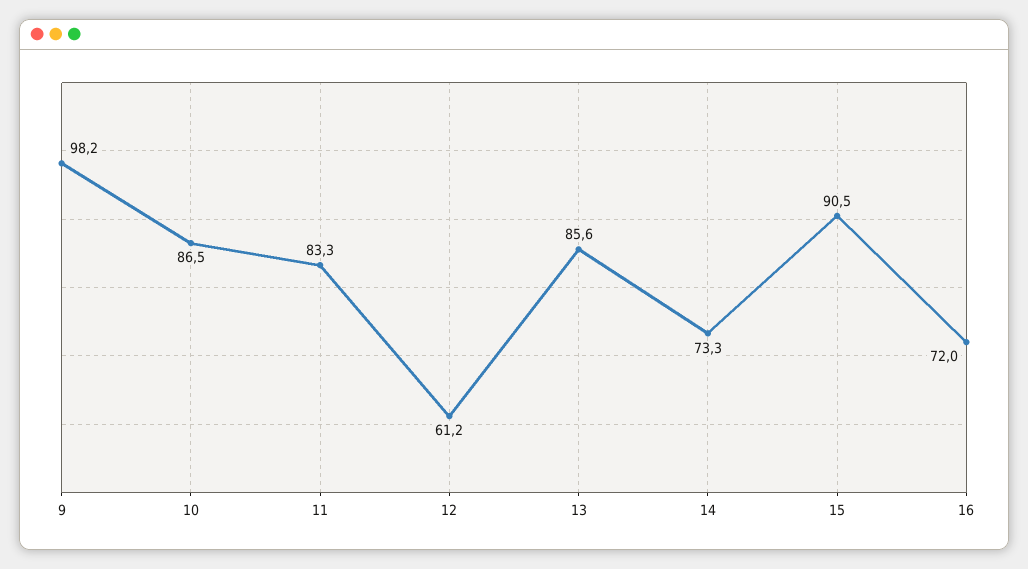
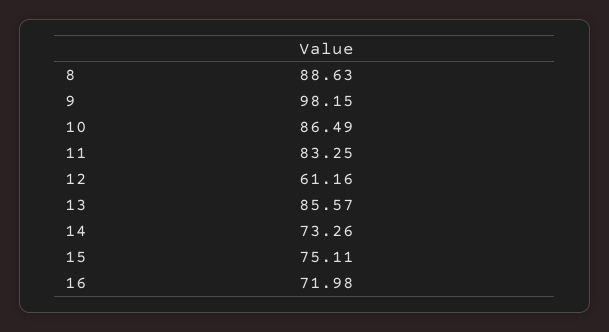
15: 90.5 -> 75.11
8: none -> 88.63

